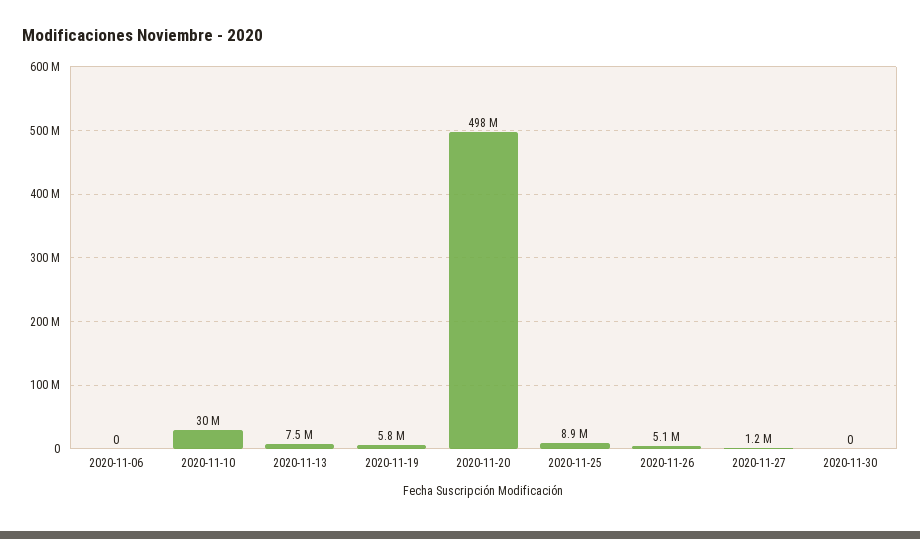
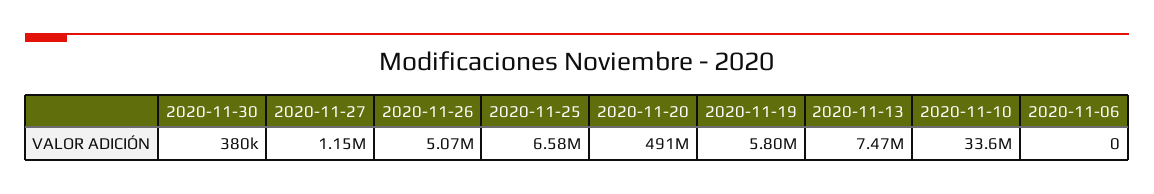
2020-11-10: 30000000 -> 33600000
2020-11-20: 498000000 -> 491000000
2020-11-25: 8900000 -> 6580000
2020-11-30: 0 -> 380000

